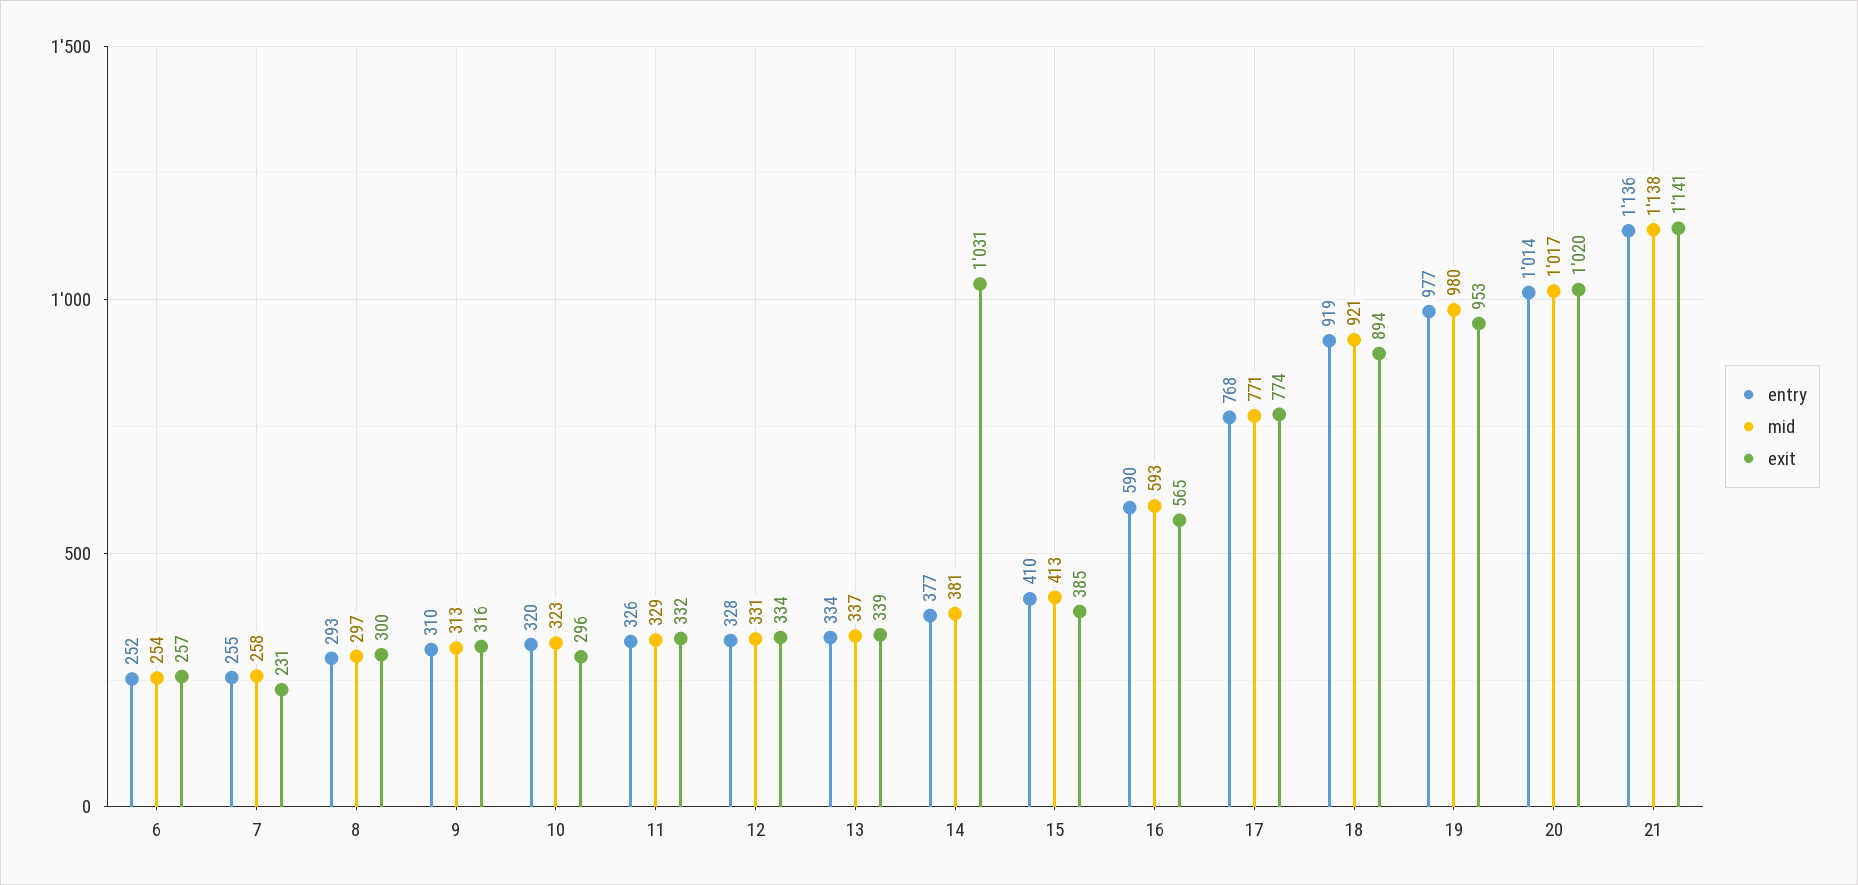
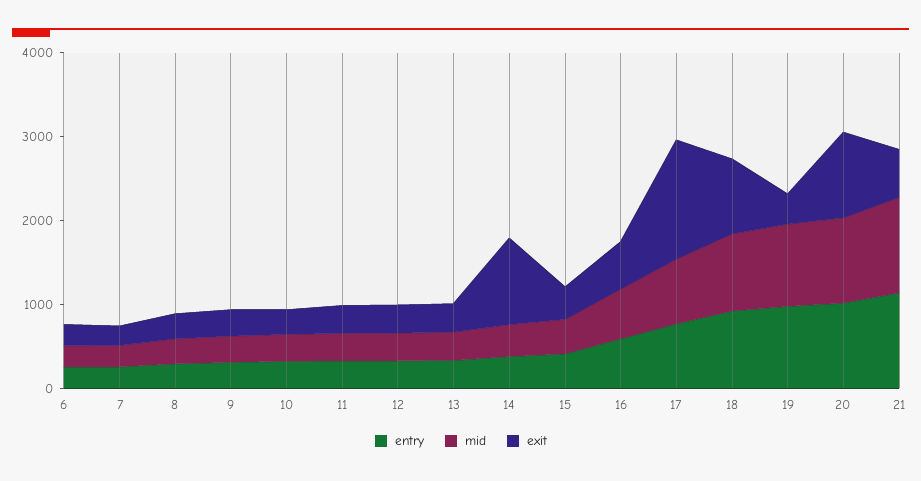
exit, 17: 774 -> 1400
exit, 19: 953 -> 400
exit, 21: 1141 -> 600

